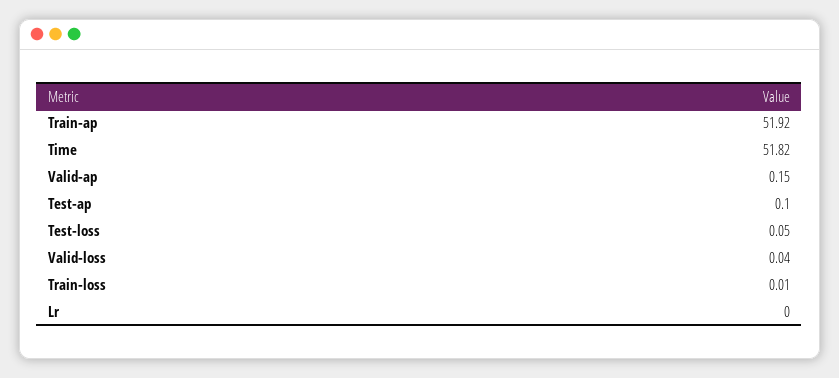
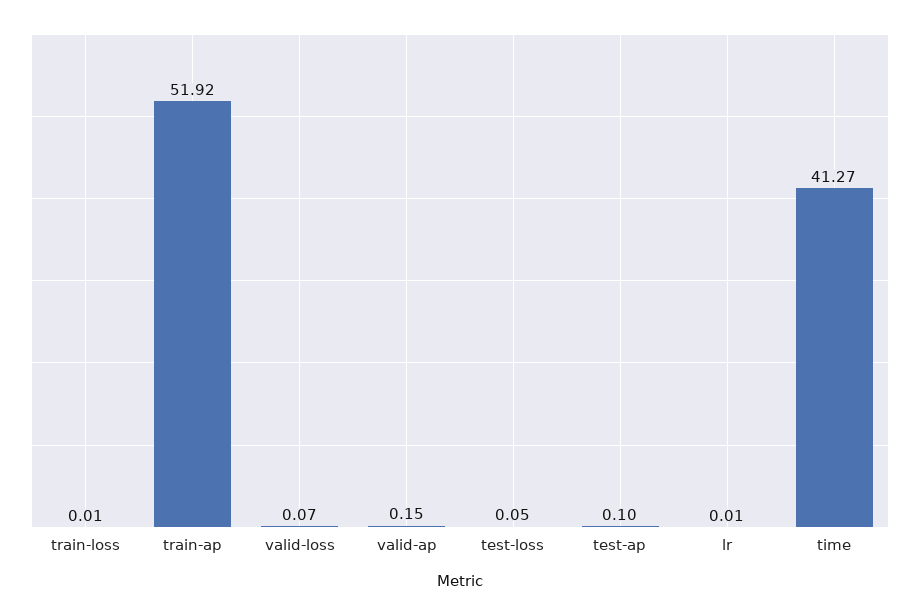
Time: 51.82 -> 41.27
Valid-loss: 0.04 -> 0.07
Lr: 0 -> 0.01

